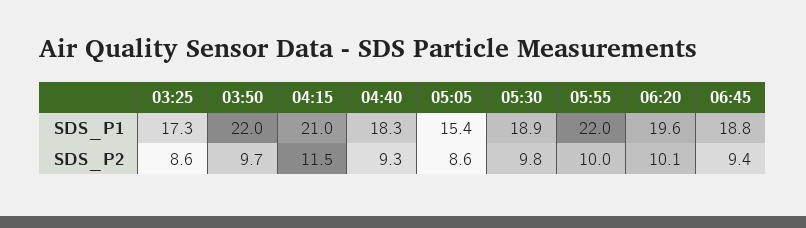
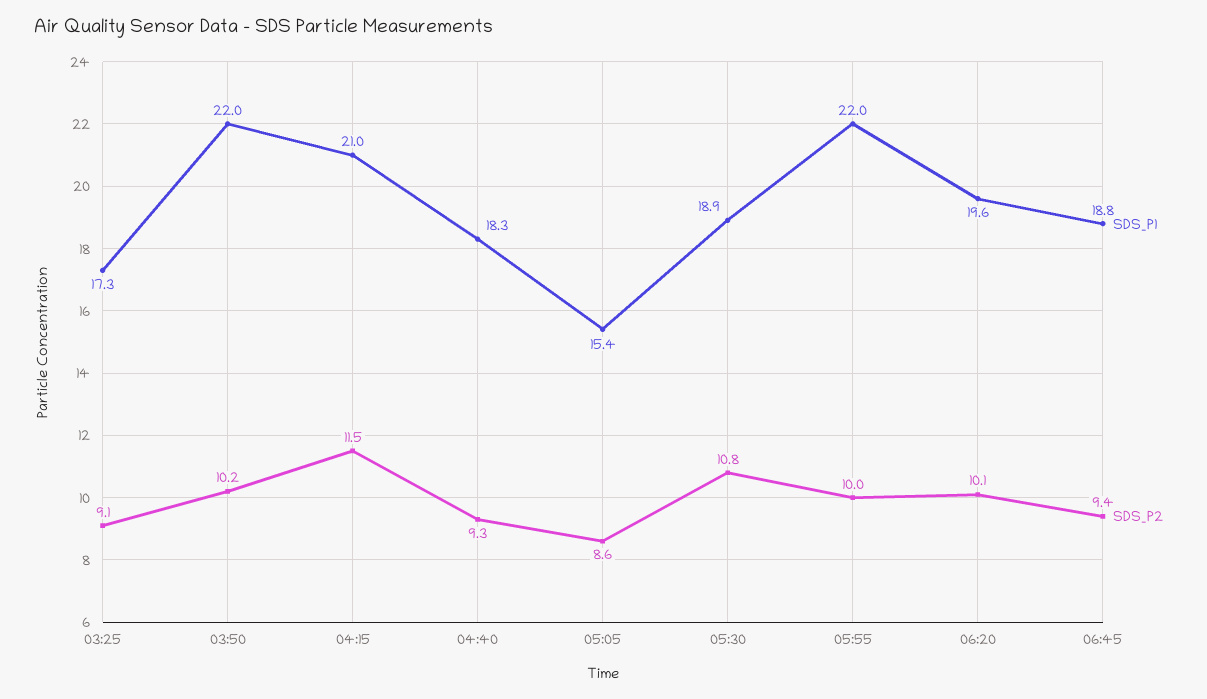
SDS_P2, 03:25: 8.6 -> 9.1
SDS_P2, 03:50: 9.7 -> 10.2
SDS_P2, 05:30: 9.8 -> 10.8

